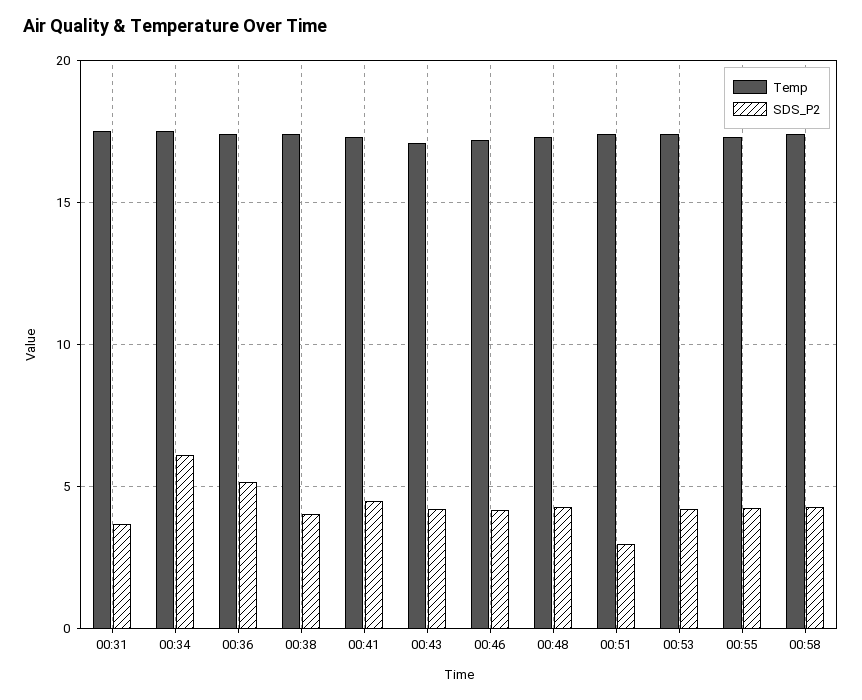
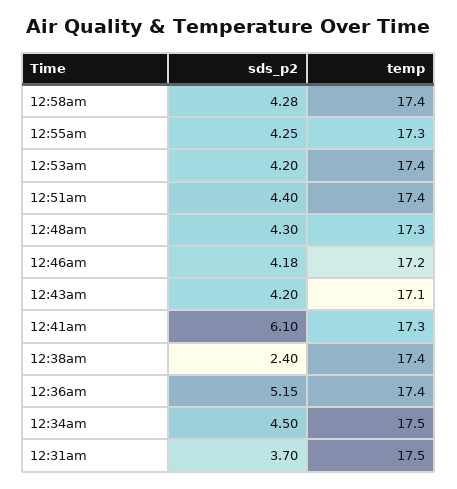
SDS_P2, 00:34: 6 -> 4.5
SDS_P2, 00:38: 4 -> 2.4
SDS_P2, 00:41: 4.5 -> 6.1
SDS_P2, 00:51: 3 -> 4.4

